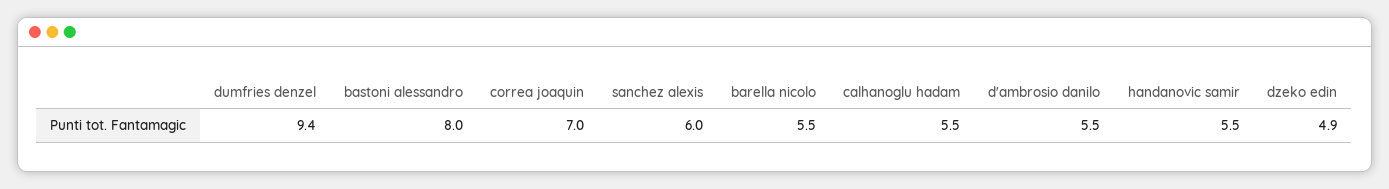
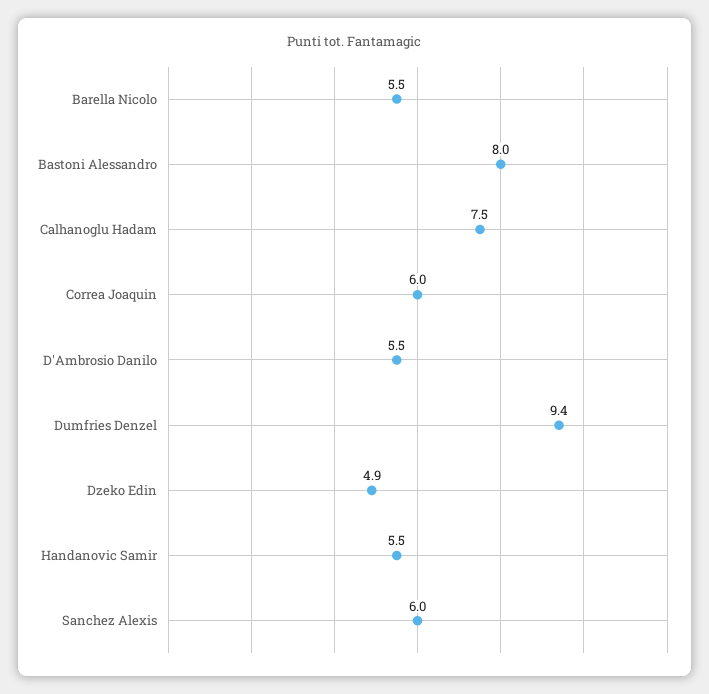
correa joaquin: 7 -> 6
calhanoglu hadam: 5.5 -> 7.5

